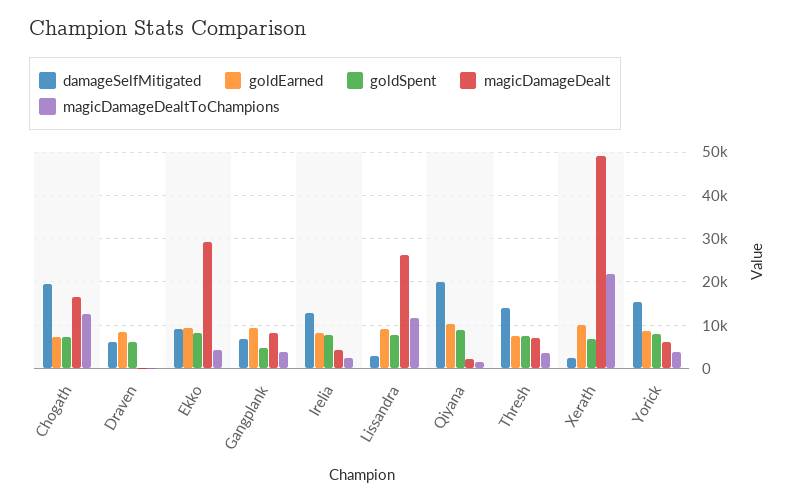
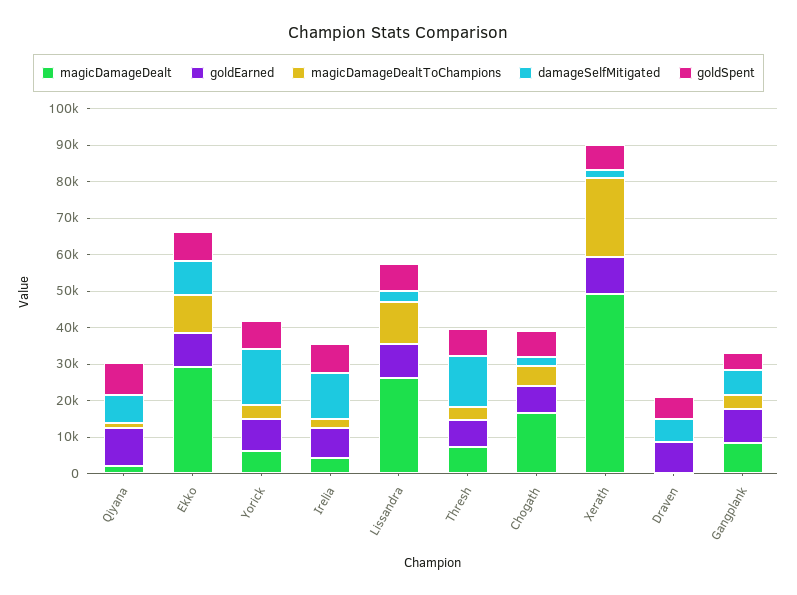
damageSelfMitigated, Chogath: 20000 -> 2500
magicDamageDealtToChampions, Chogath: 12000 -> 5000
magicDamageDealtToChampions, Ekko: 4000 -> 10000
damageSelfMitigated, Qiyana: 20000 -> 7500

